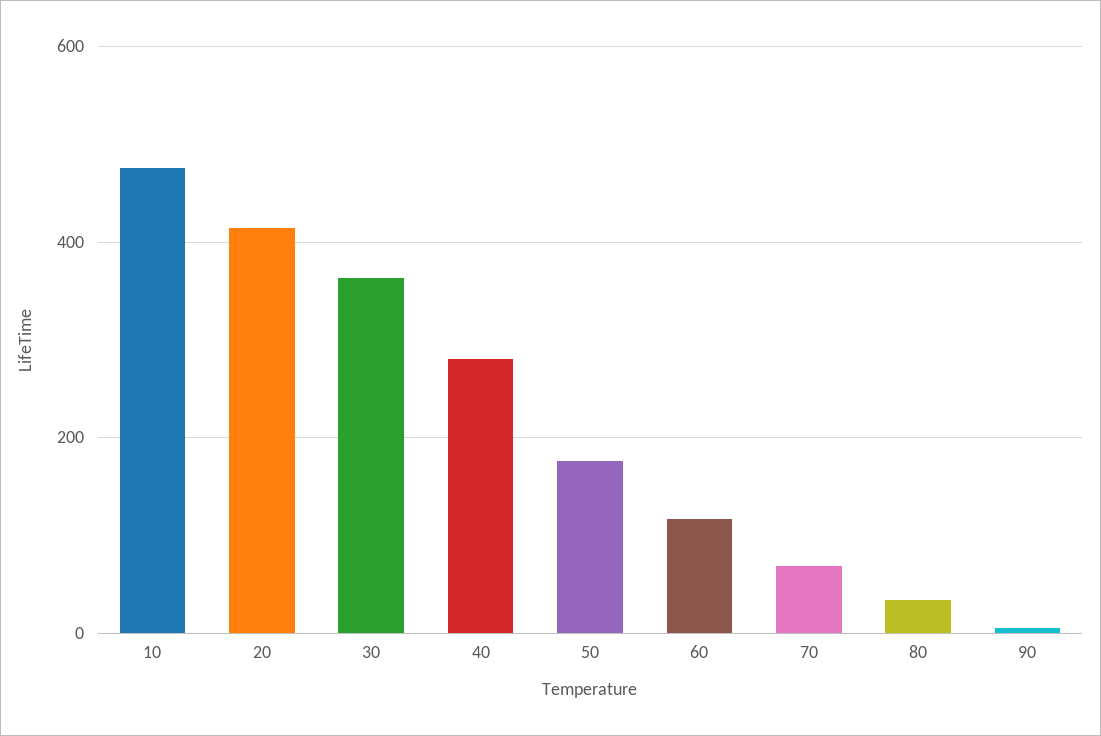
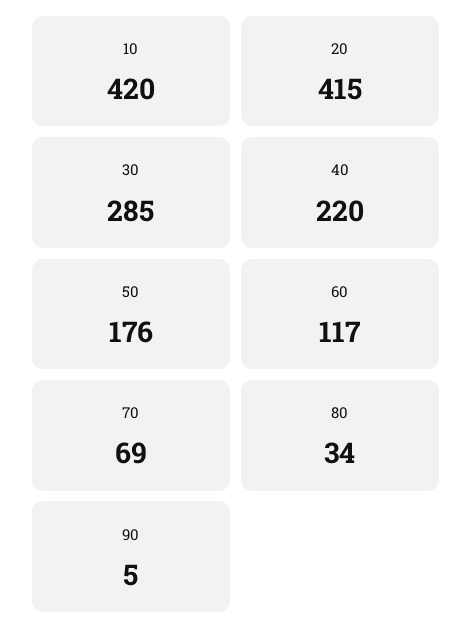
10: 480 -> 420
30: 360 -> 285
40: 280 -> 220

